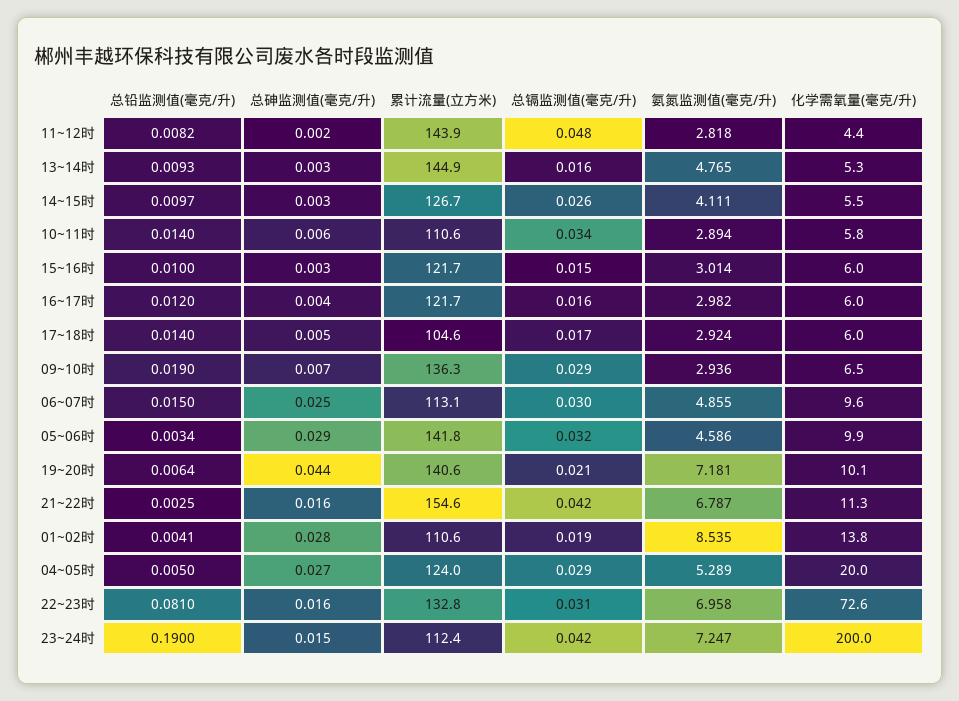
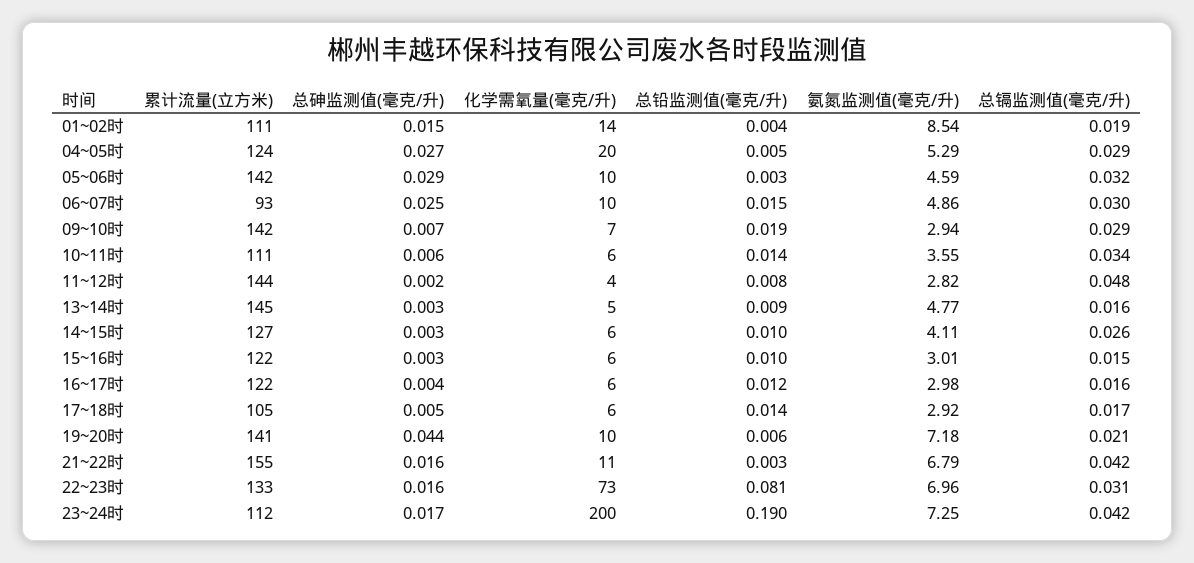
氨氮监测值(毫克/升), 10~11时: 2.894 -> 3.55
累计流量(立方米), 09~10时: 136.3 -> 142
累计流量(立方米), 06~07时: 113.1 -> 93
总砷监测值(毫克/升), 01~02时: 0.028 -> 0.015
总砷监测值(毫克/升), 23~24时: 0.015 -> 0.017

